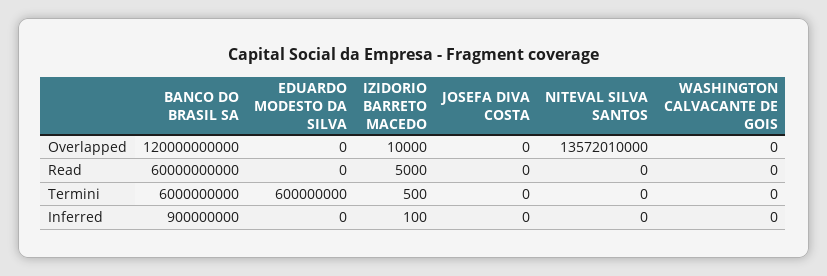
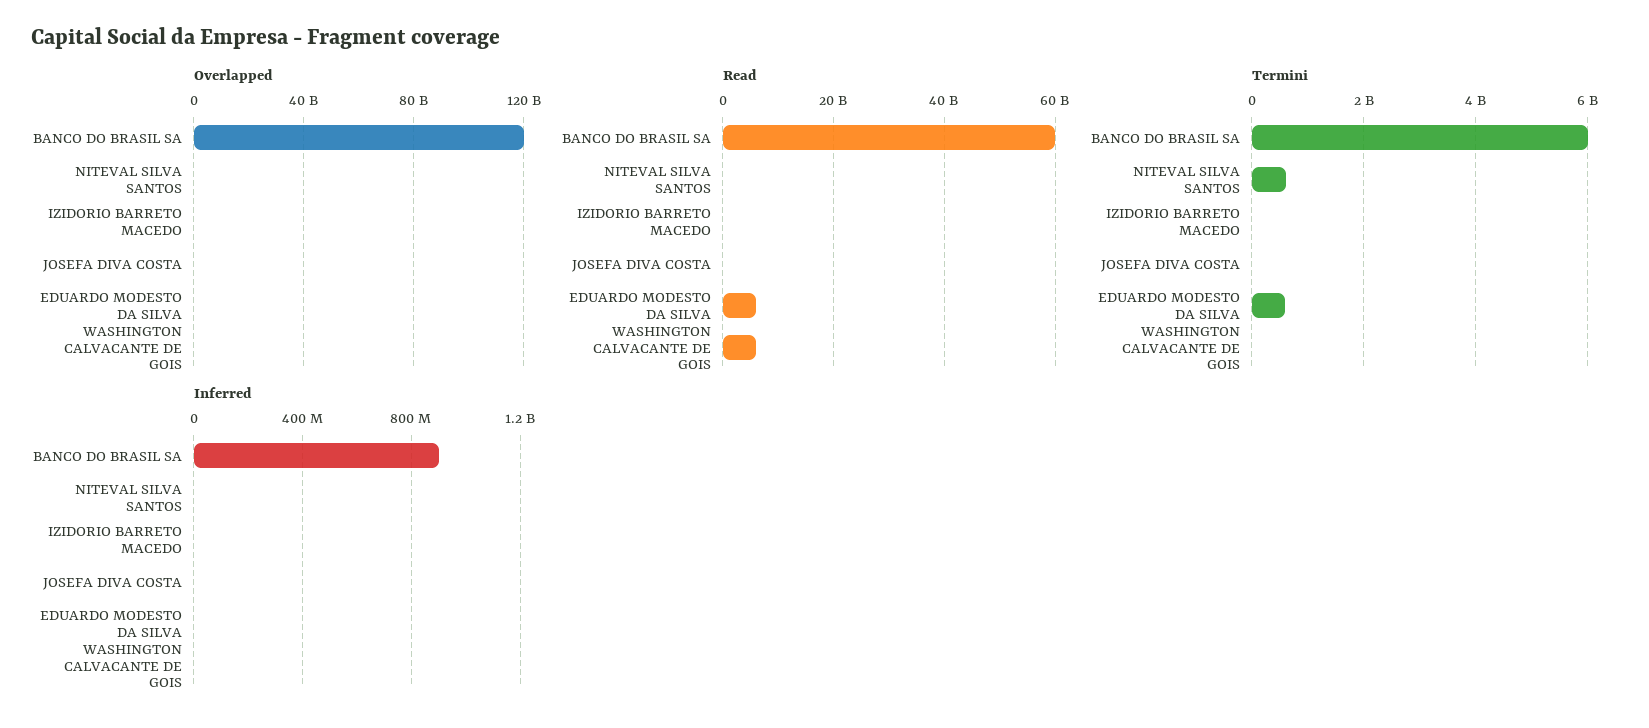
Overlapped, NITEVAL SILVA SANTOS: 13572010000 -> 0
Read, EDUARDO MODESTO DA SILVA: 0 -> 6000000000
Read, WASHINGTON CALVACANTE DE GOIS: 0 -> 6000000000
Termini, NITEVAL SILVA SANTOS: 0 -> 600000000

